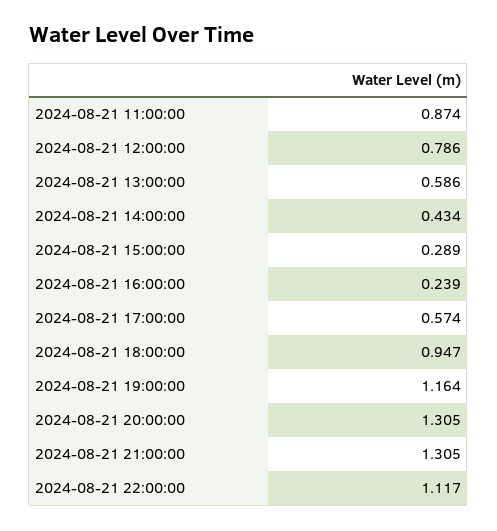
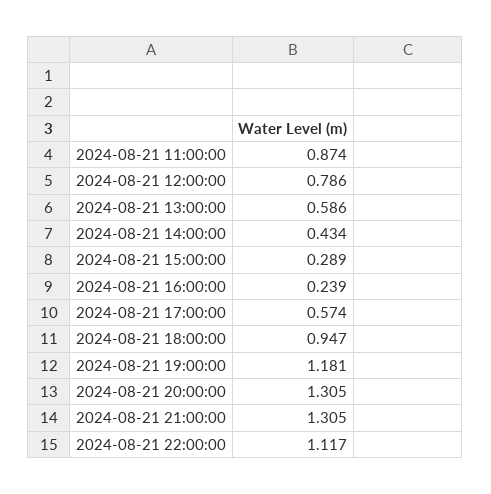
2024-08-21 19:00:00: 1.164 -> 1.181

